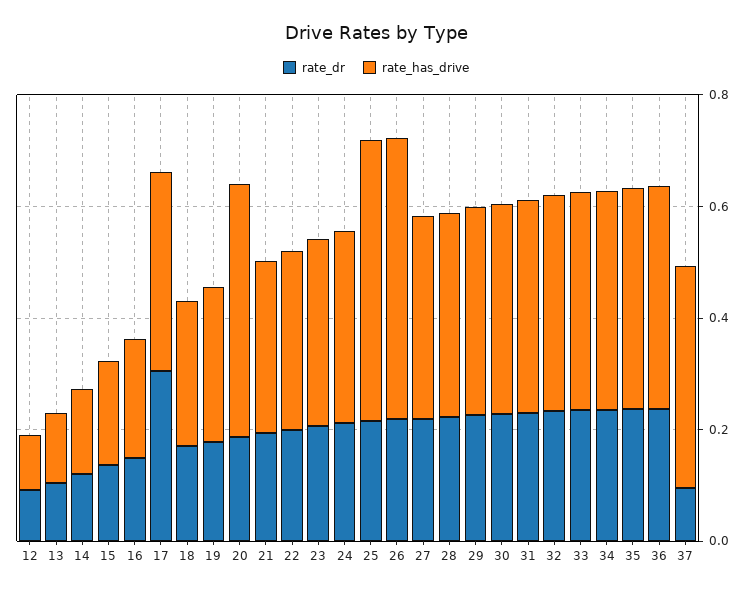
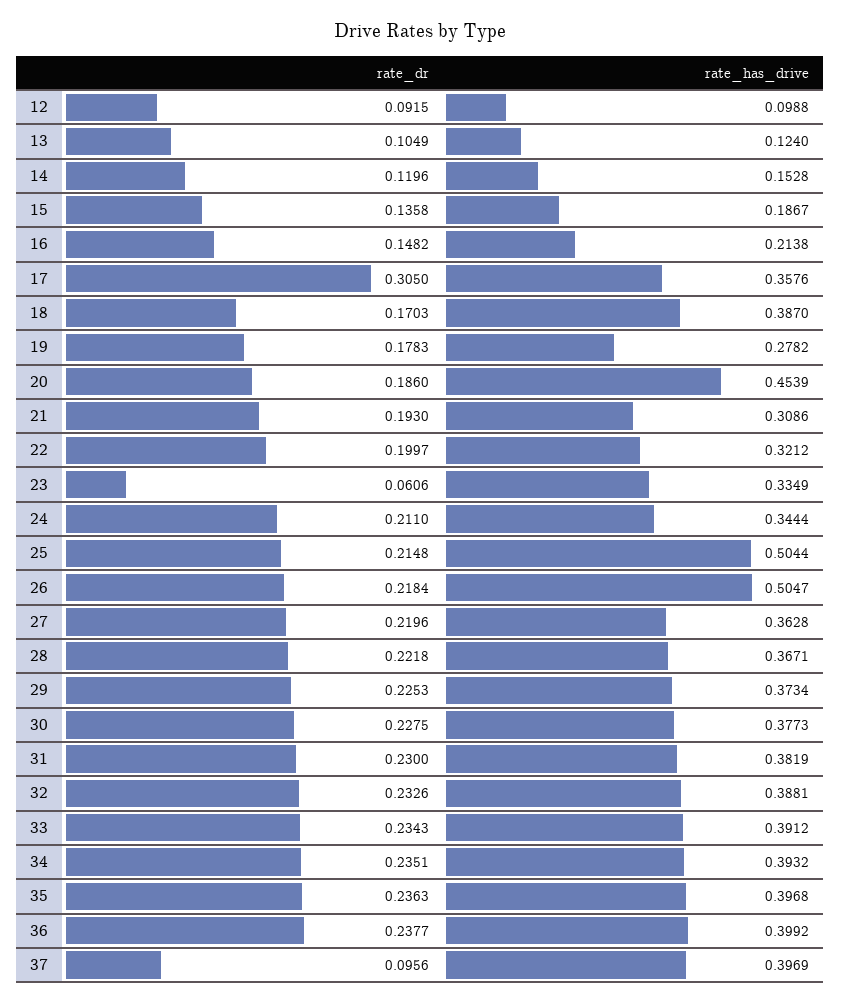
rate_has_drive, 18: 0.25 -> 0.387
rate_dr, 23: 0.2 -> 0.0606

